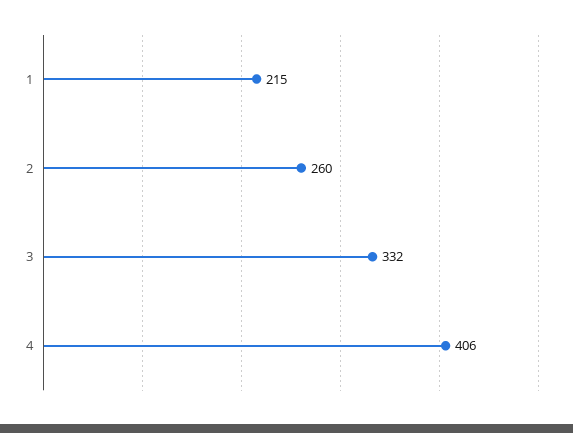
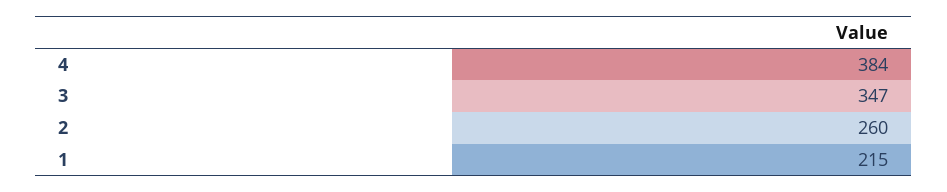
3: 332 -> 347
4: 406 -> 384

